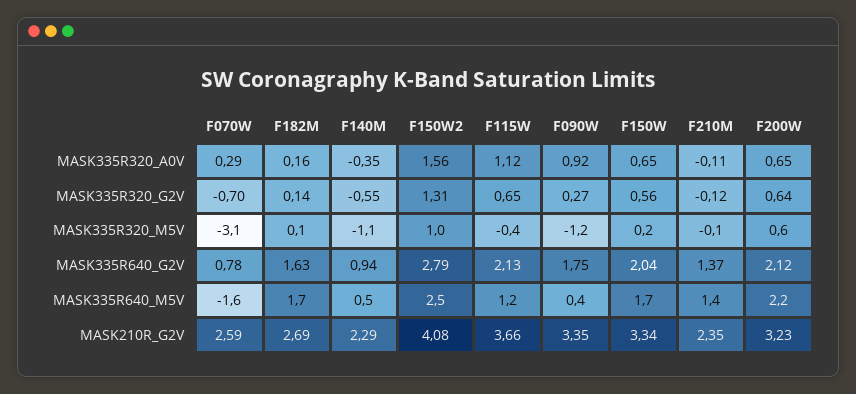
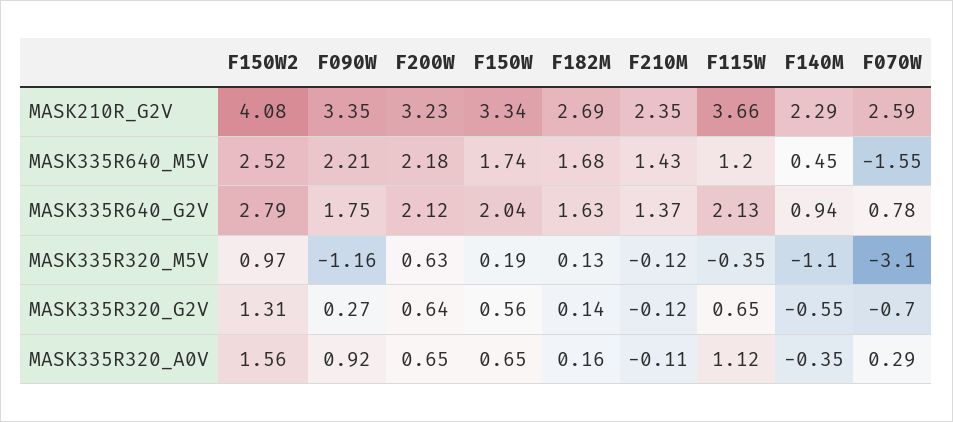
F090W, MASK335R640_M5V: 0.4 -> 2.21

